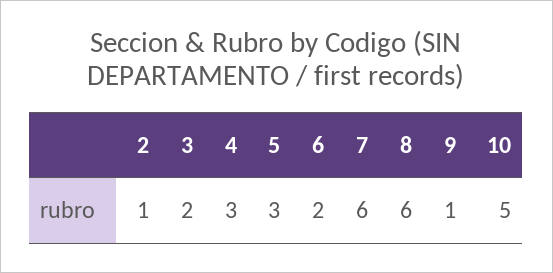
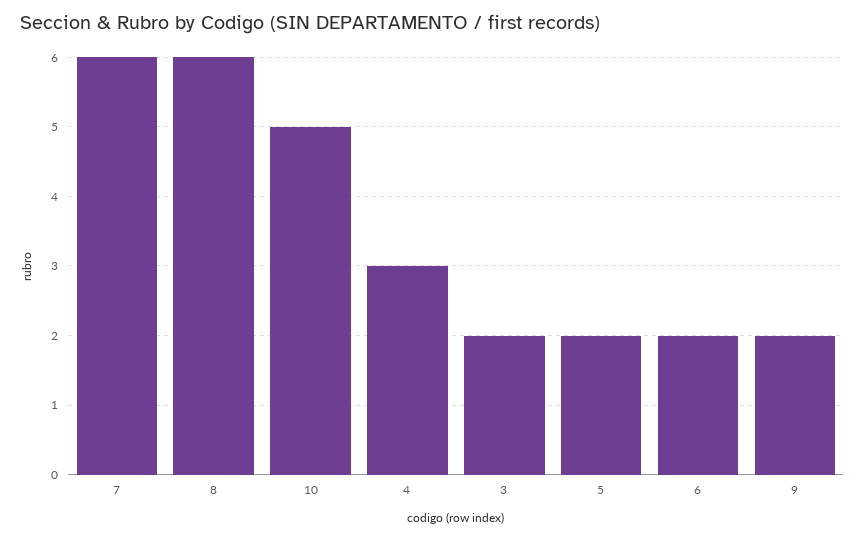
2: 1 -> none
5: 3 -> 2
9: 1 -> 2

